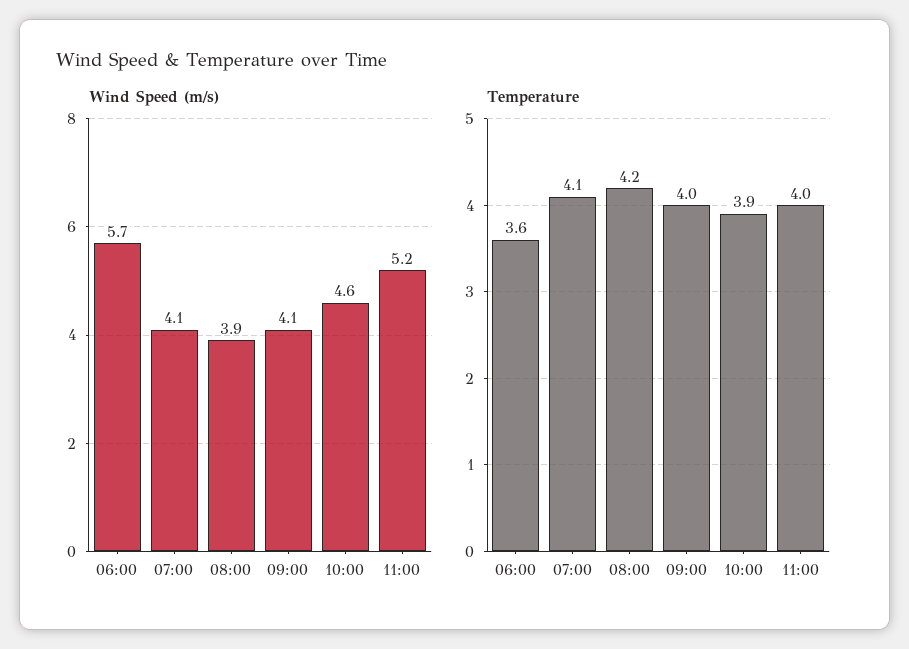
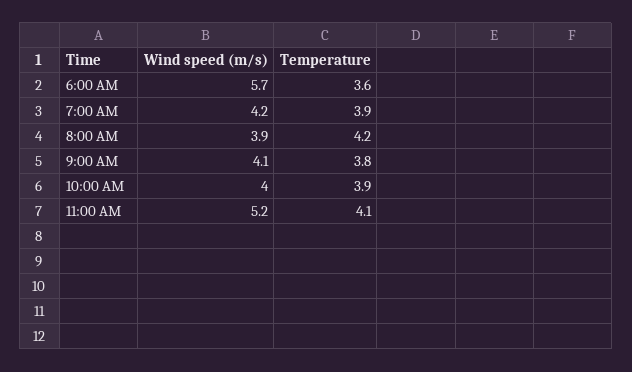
Wind Speed (m/s), 07:00: 4.1 -> 4.2
Wind Speed (m/s), 10:00: 4.6 -> 4
Temperature, 07:00: 4.1 -> 3.9
Temperature, 09:00: 4 -> 3.8
Temperature, 11:00: 4 -> 4.1

